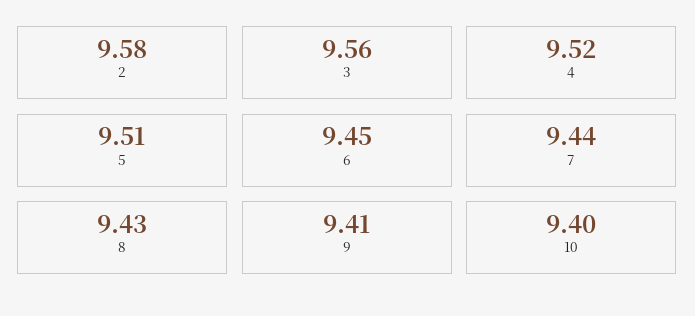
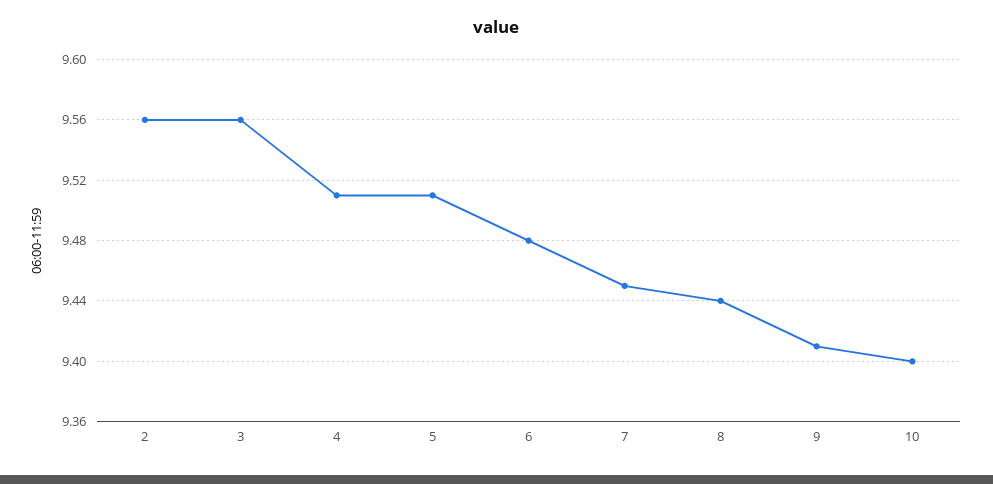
2: 9.58 -> 9.56
4: 9.52 -> 9.51
6: 9.45 -> 9.48
7: 9.44 -> 9.45
8: 9.43 -> 9.44

